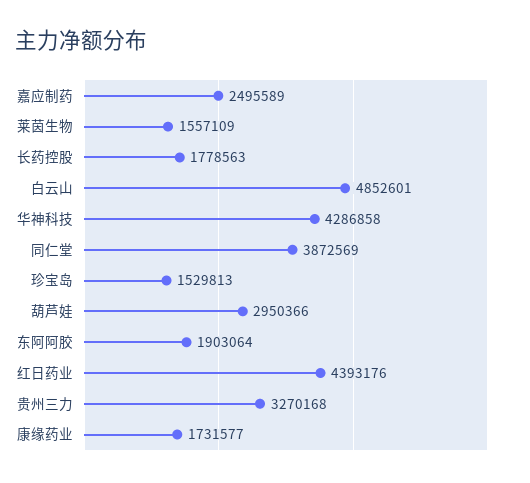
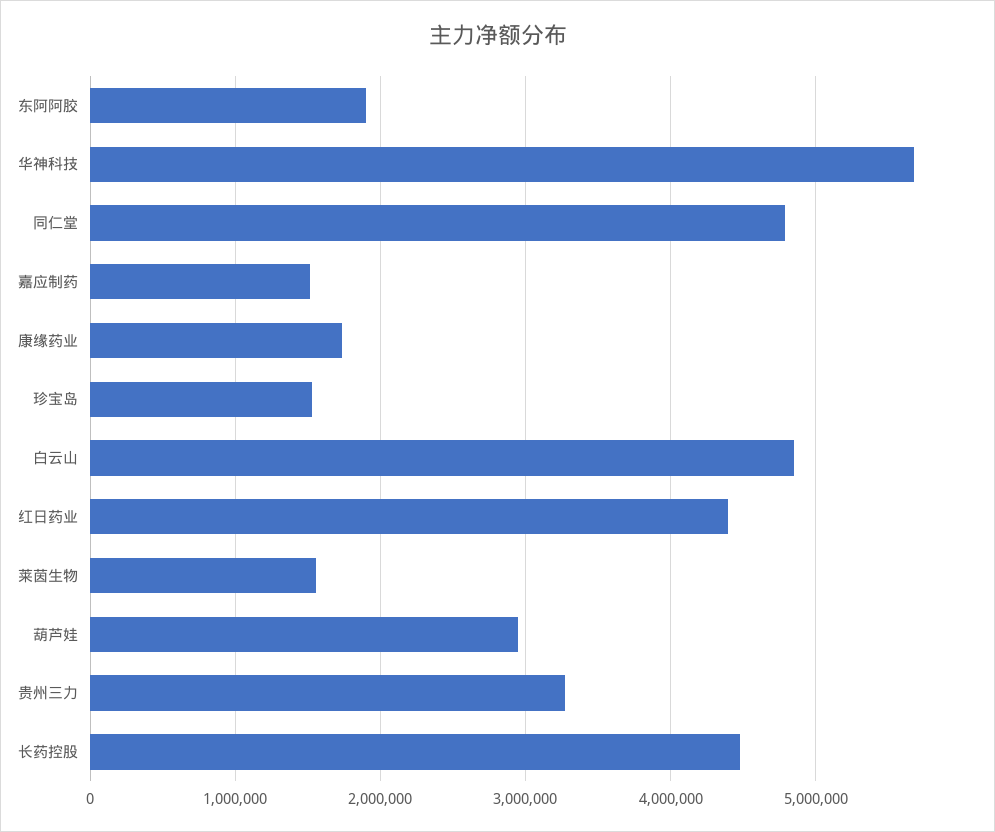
嘉应制药: 2495589 -> 1500000
长药控股: 1778563 -> 4500000
华神科技: 4286858 -> 5700000
同仁堂: 3872569 -> 4800000

